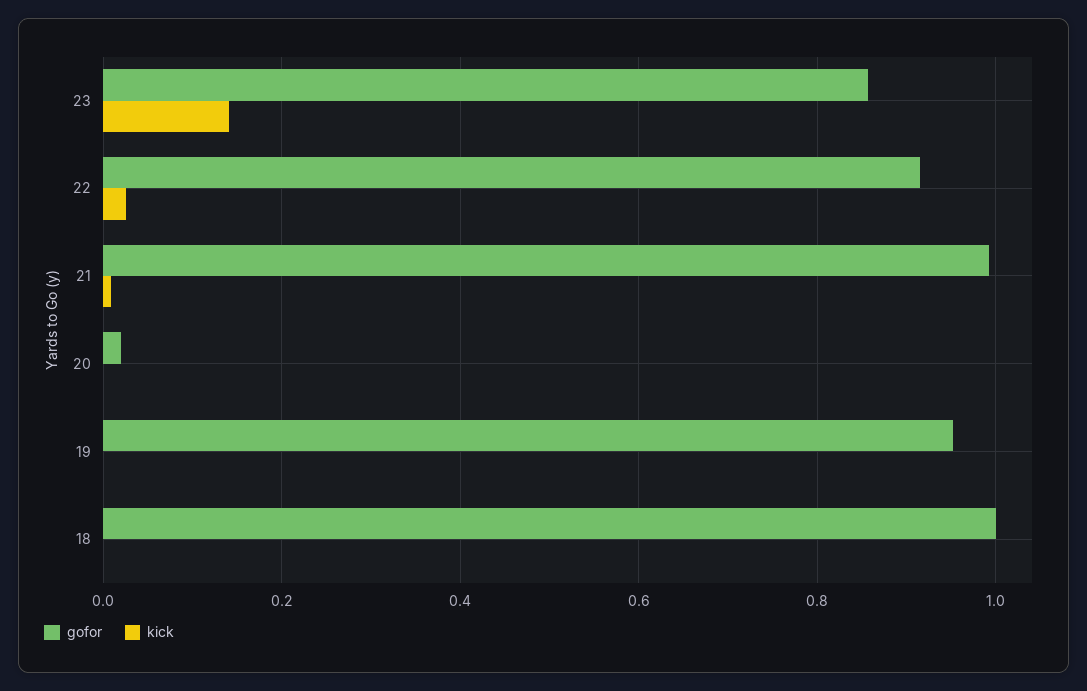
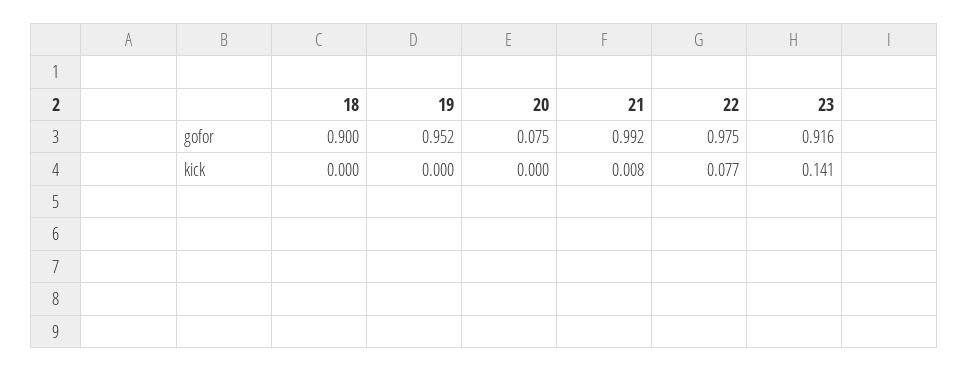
gofor, 23: 0.86 -> 0.916
gofor, 22: 0.92 -> 0.975
kick, 22: 0.02 -> 0.077
gofor, 20: 0.02 -> 0.075
gofor, 18: 1 -> 0.9

